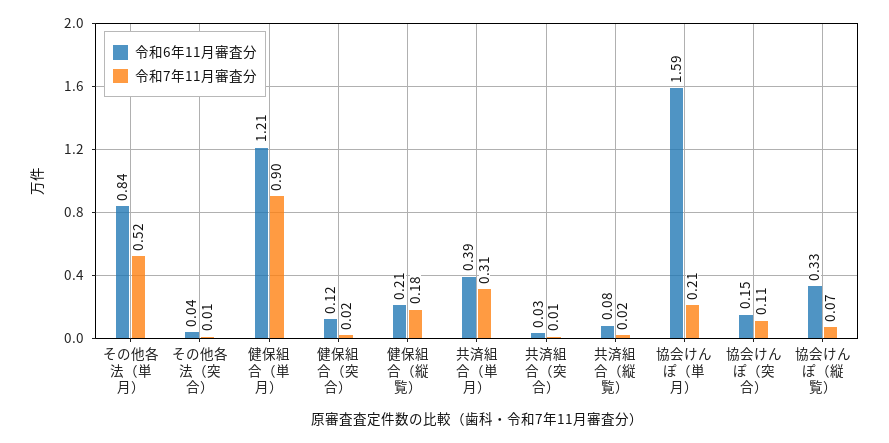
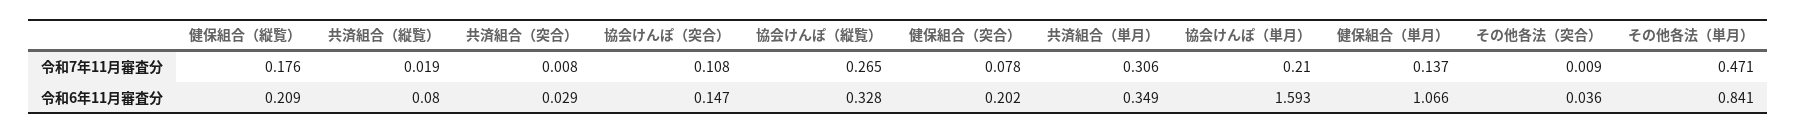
令和7年11月審査分, その他各法（単月）: 0.52 -> 0.471
令和6年11月審査分, 健保組合（単月）: 1.21 -> 1.066
令和7年11月審査分, 健保組合（単月）: 0.9 -> 0.137
令和6年11月審査分, 健保組合（突合）: 0.12 -> 0.202
令和7年11月審査分, 健保組合（突合）: 0.02 -> 0.078
令和6年11月審査分, 共済組合（単月）: 0.39 -> 0.349
令和7年11月審査分, 協会けんぽ（縦覧）: 0.07 -> 0.265

